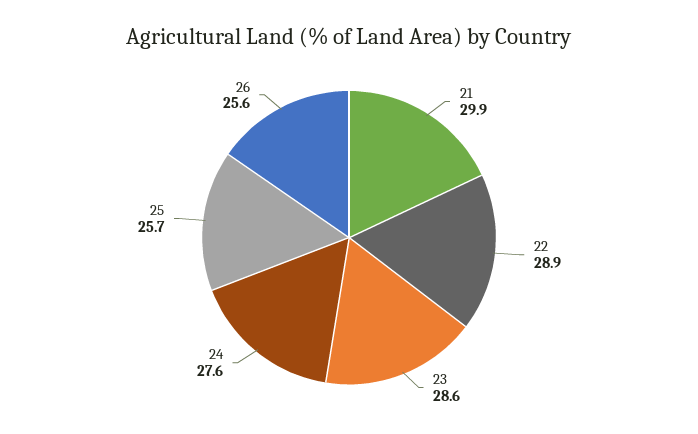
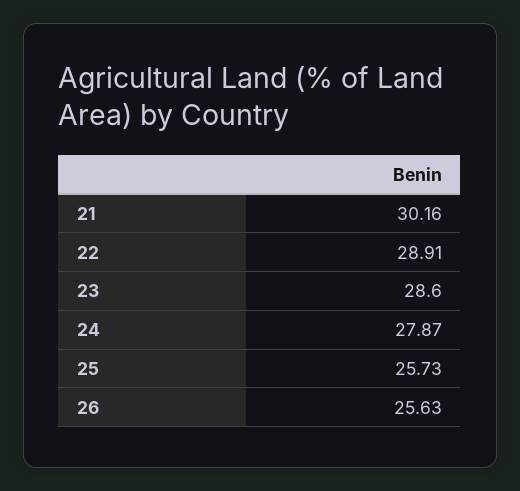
21: 29.9 -> 30.16
24: 27.6 -> 27.87

